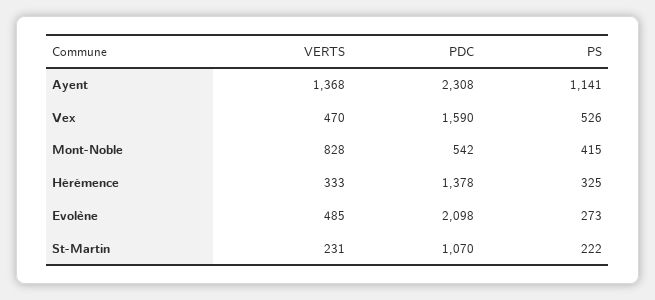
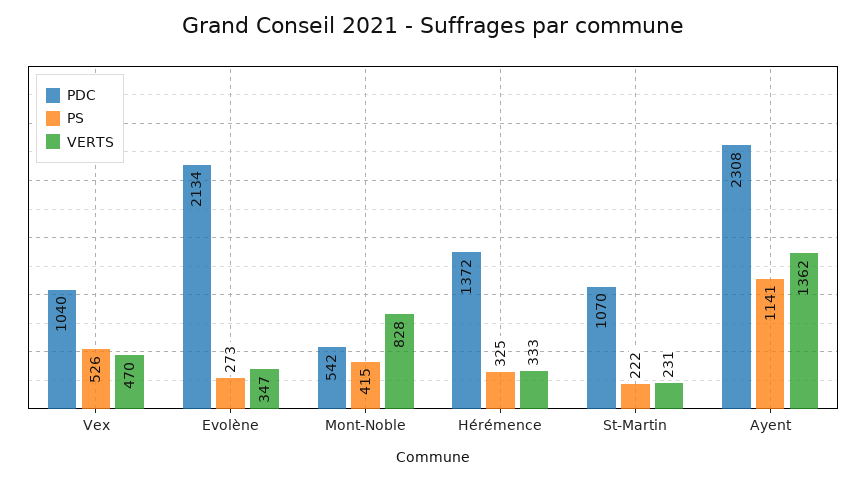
VERTS, Ayent: 1368 -> 1362
PDC, Vex: 1590 -> 1040
PDC, Hérémence: 1378 -> 1372
VERTS, Evolène: 485 -> 347
PDC, Evolène: 2098 -> 2134

